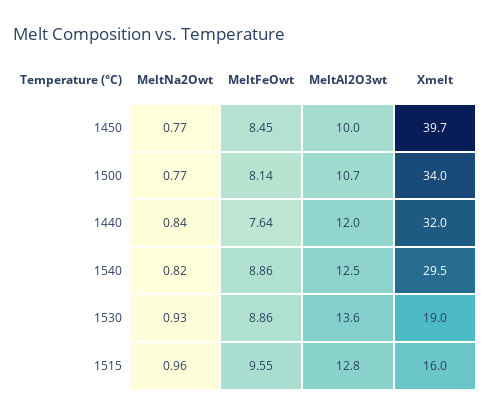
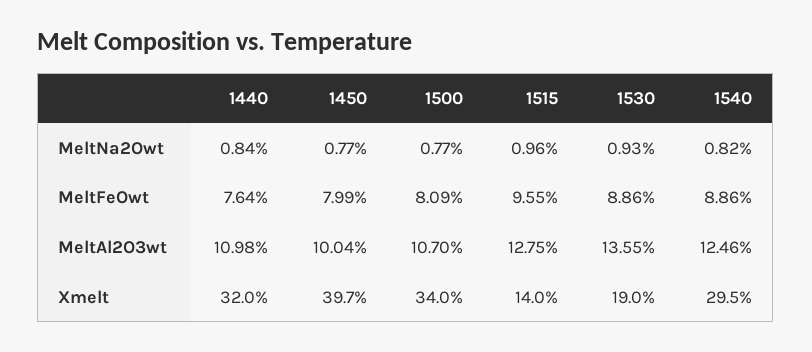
MeltFeOwt, 1450: 8.45 -> 7.99
MeltFeOwt, 1500: 8.14 -> 8.09
MeltAl2O3wt, 1440: 12 -> 10.98
Xmelt, 1515: 16 -> 14

